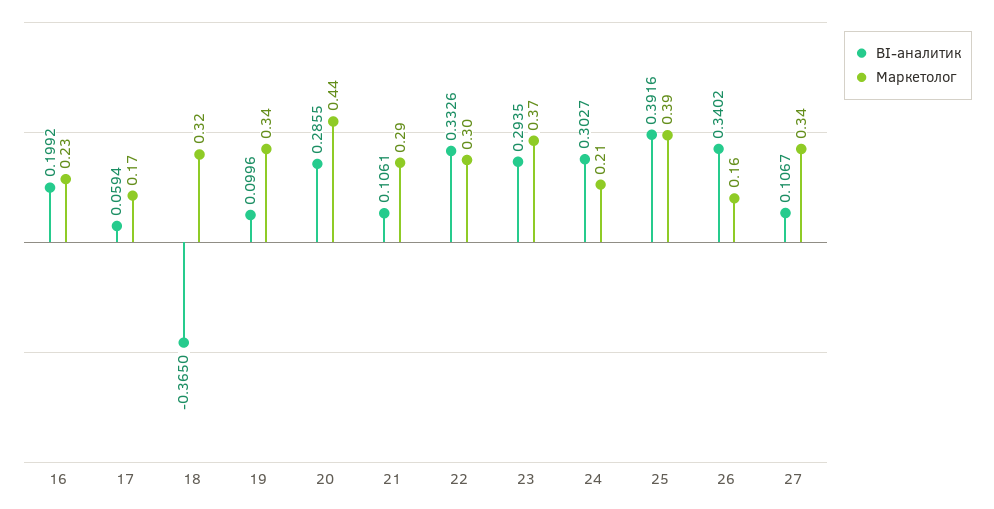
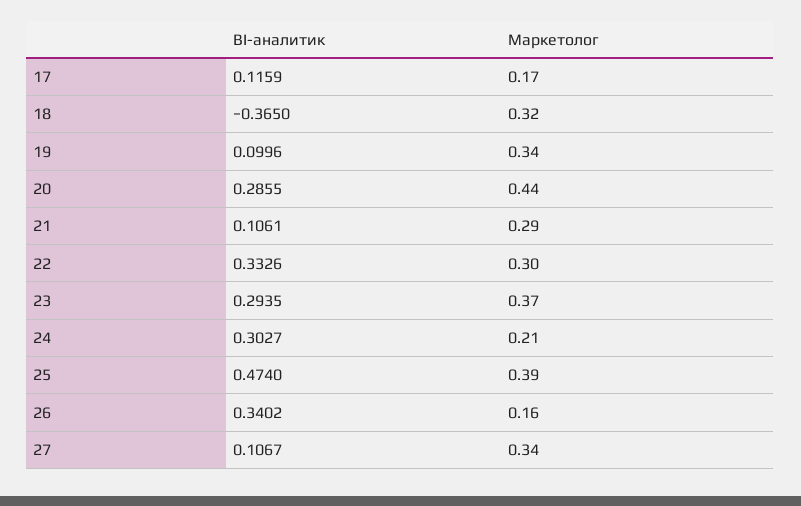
BI-аналитик, 16: 0.1992 -> none
Маркетолог, 16: 0.23 -> none
BI-аналитик, 17: 0.0594 -> 0.1159
BI-аналитик, 25: 0.3916 -> 0.474

